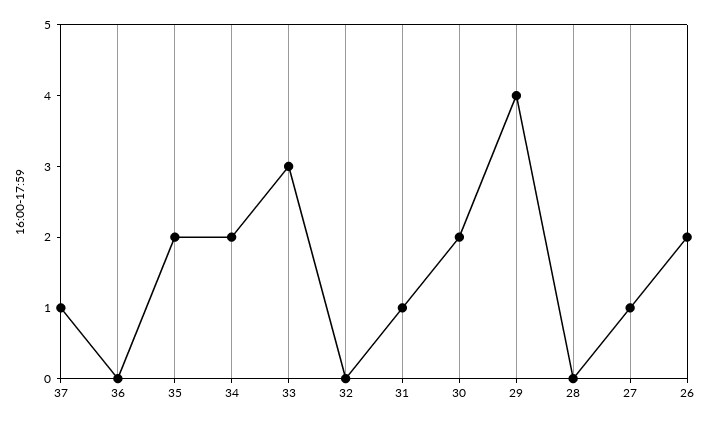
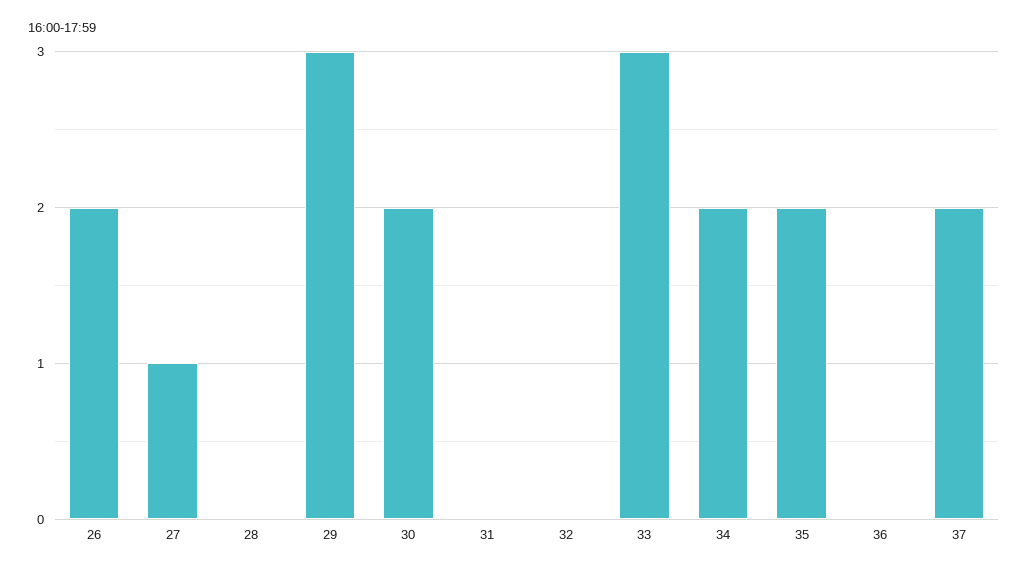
37: 1 -> 2
31: 1 -> 0
29: 4 -> 3

